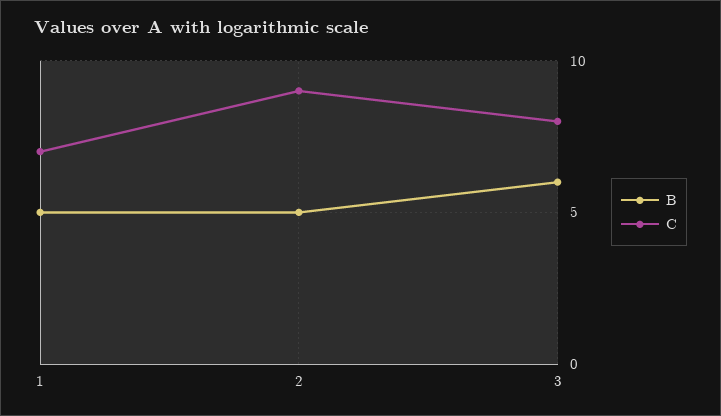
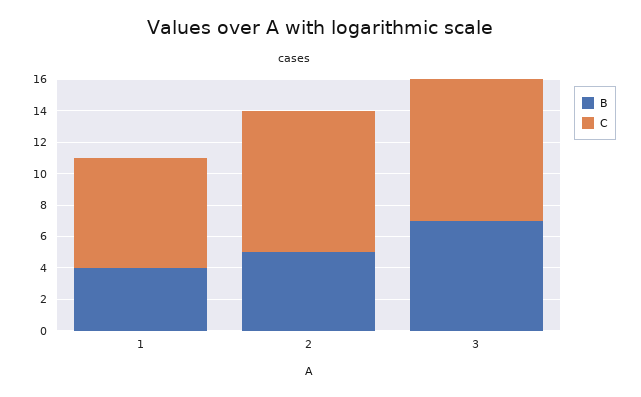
B, 1: 5 -> 4
B, 3: 6 -> 7
C, 3: 8 -> 9

